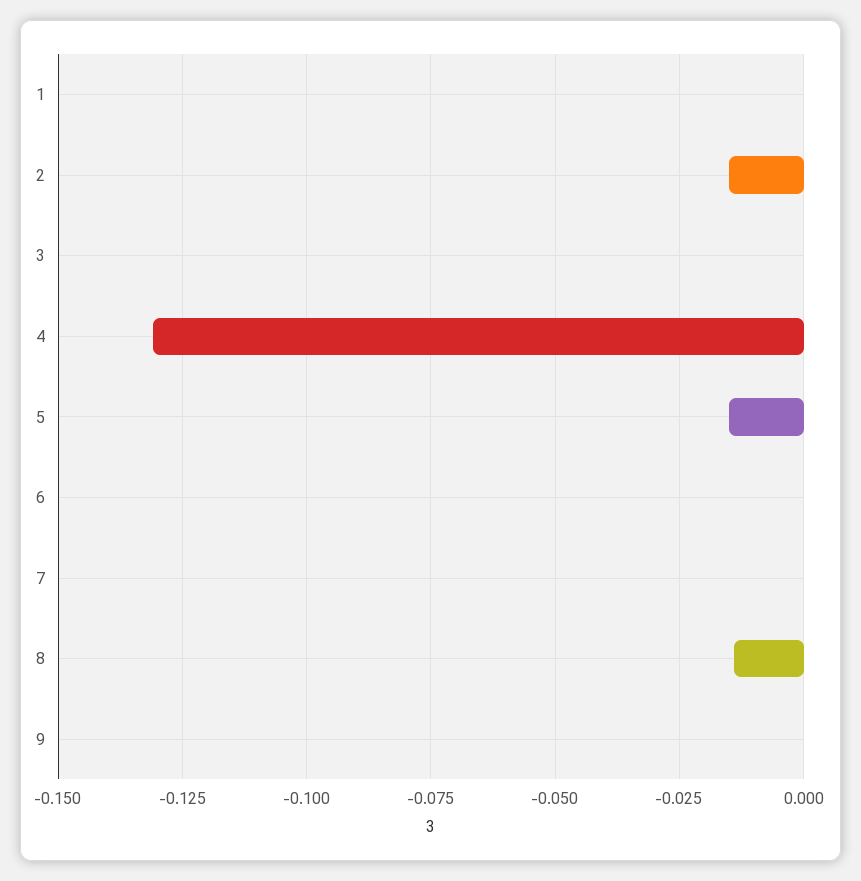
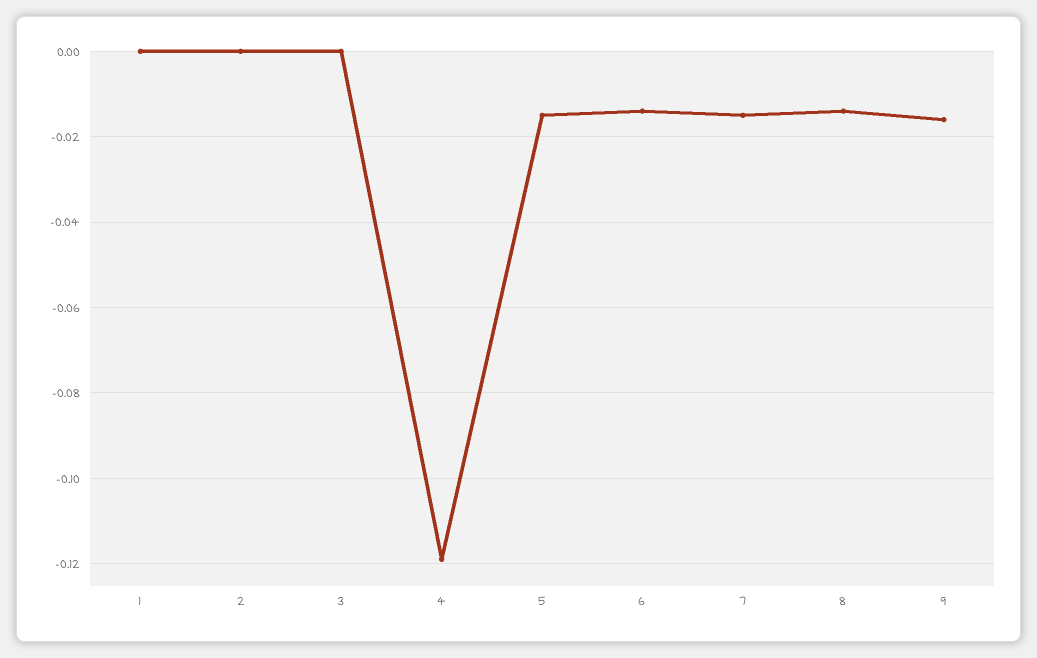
2: -0.015 -> 0
4: -0.13 -> -0.12
6: 0 -> -0.015
7: 0 -> -0.015
9: 0 -> -0.015

